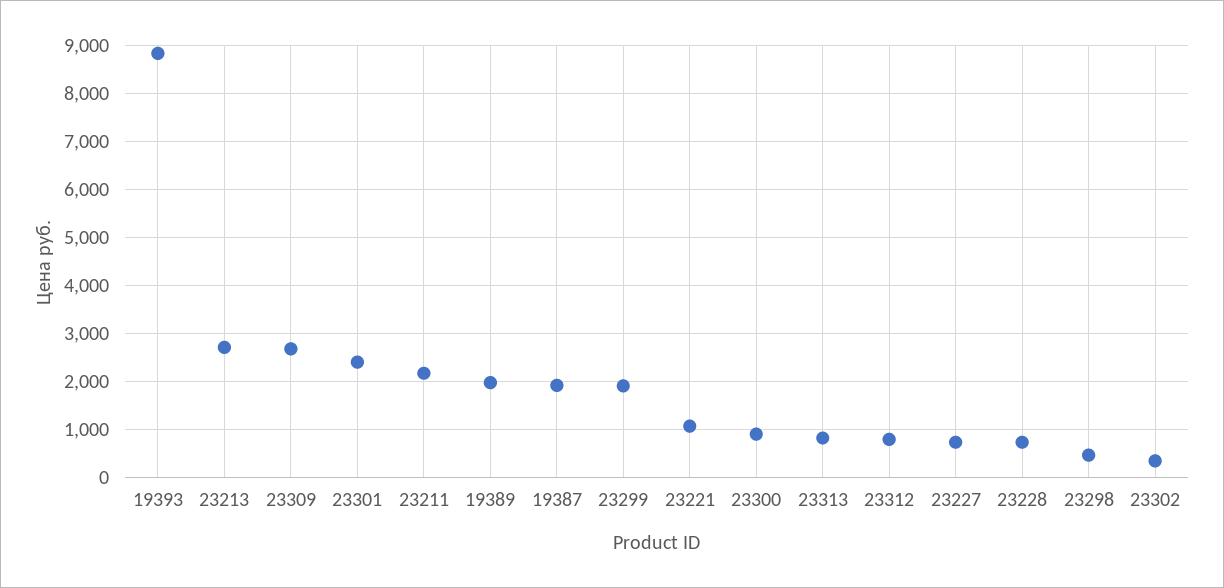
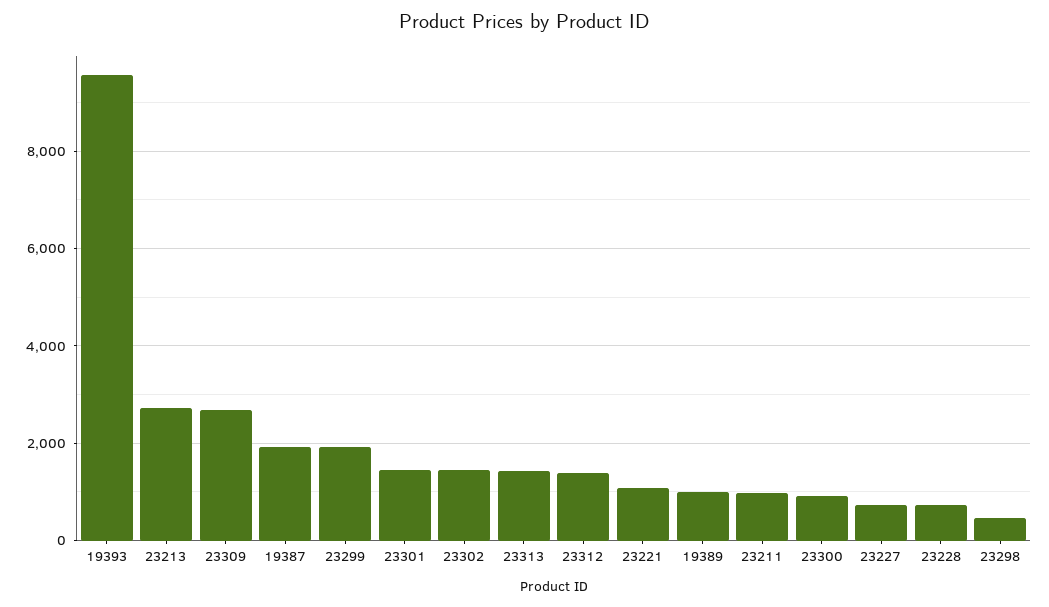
19393: 8800 -> 9600
23301: 2400 -> 1400
23211: 2200 -> 1000
19389: 2000 -> 1000
23313: 800 -> 1400
23312: 800 -> 1400
23302: 400 -> 1400

